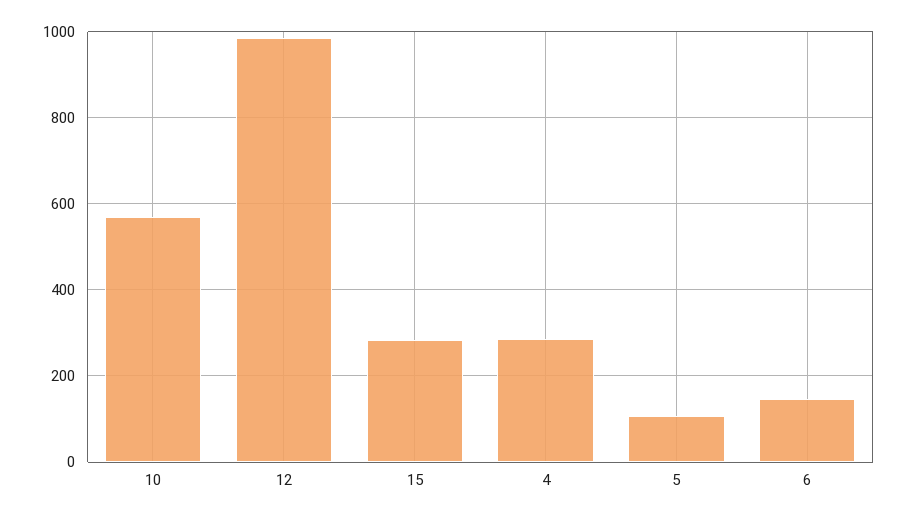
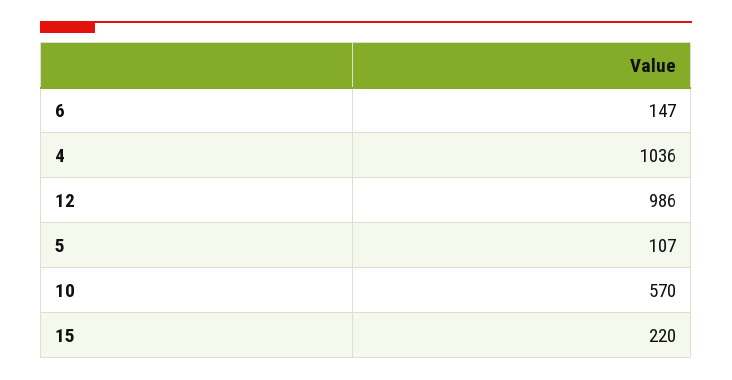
15: 280 -> 220
4: 280 -> 1036

